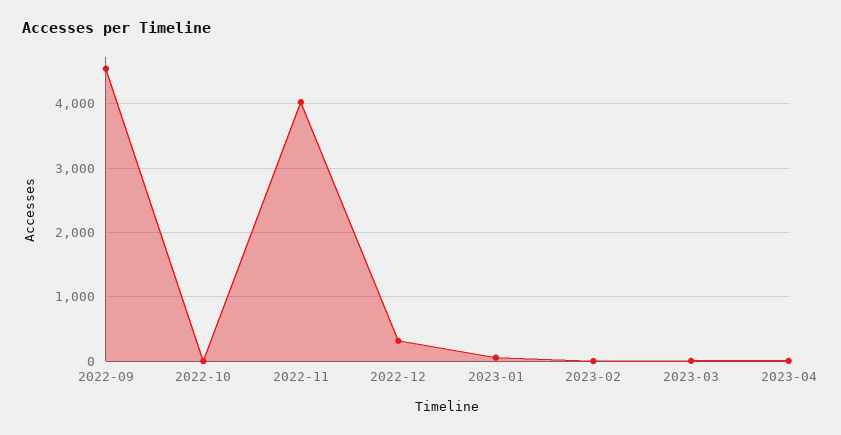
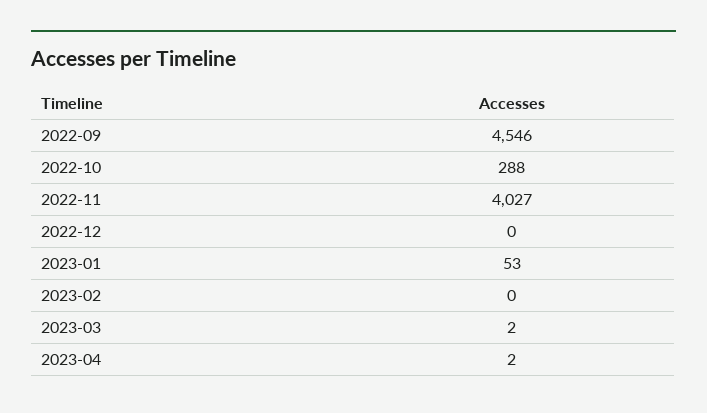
2022-10: 0 -> 288
2022-12: 300 -> 0

